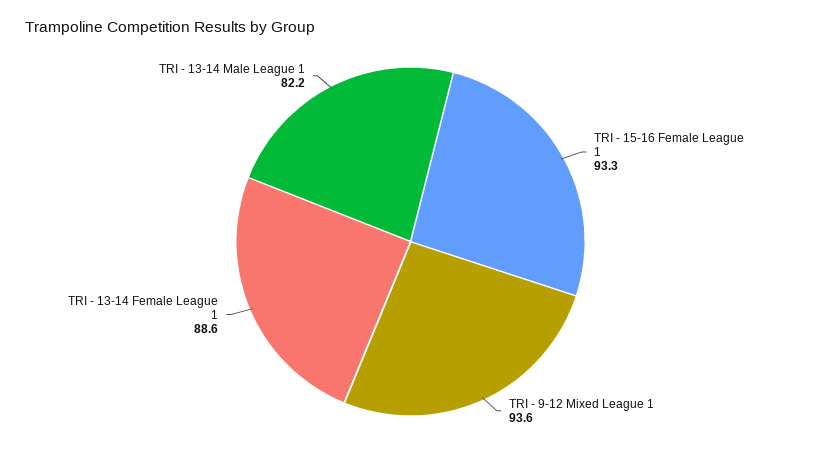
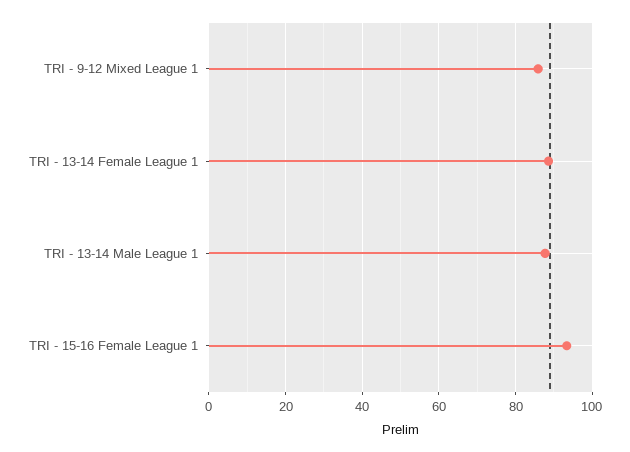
TRI - 9-12 Mixed League 1: 93.6 -> 86
TRI - 13-14 Male League 1: 82.2 -> 88

